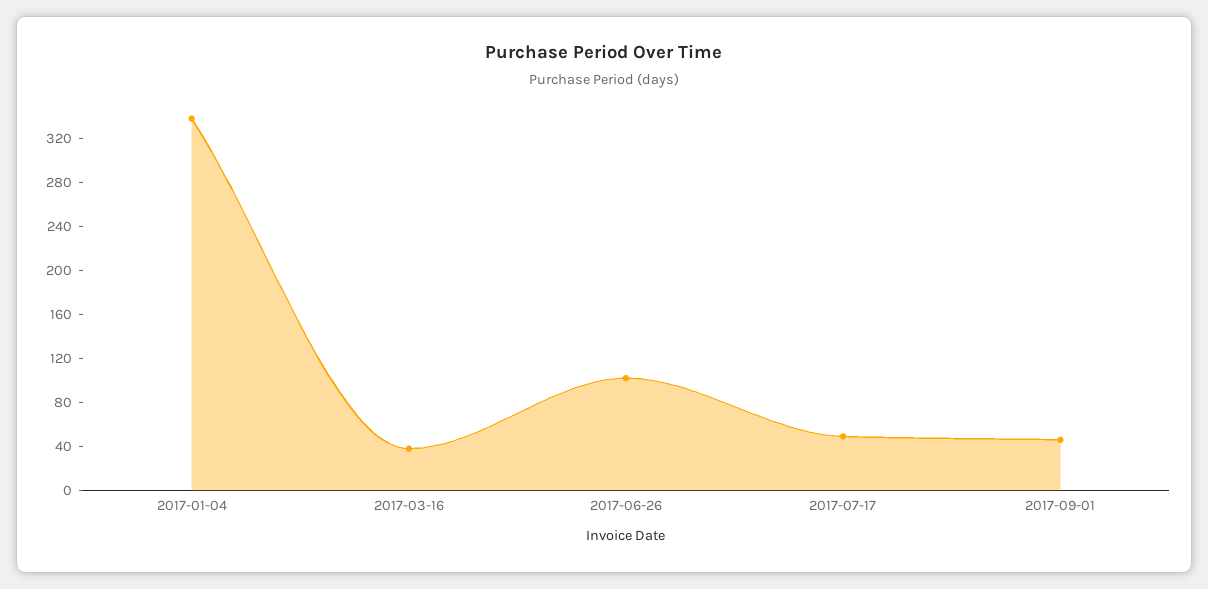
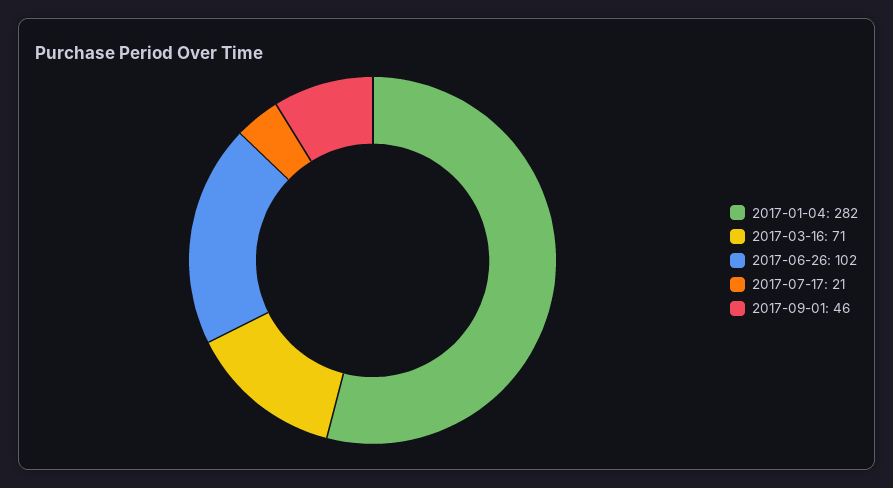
2017-01-04: 340 -> 282
2017-03-16: 40 -> 71
2017-07-17: 50 -> 21

